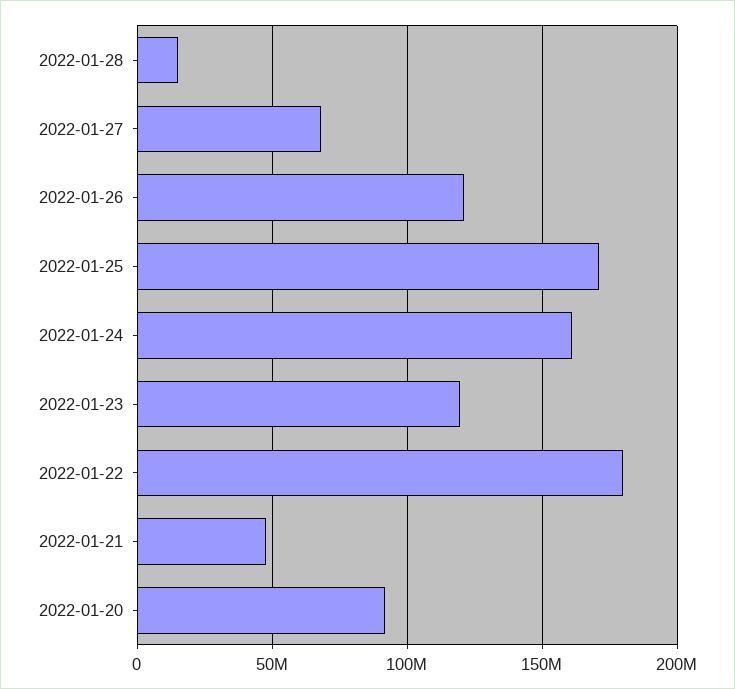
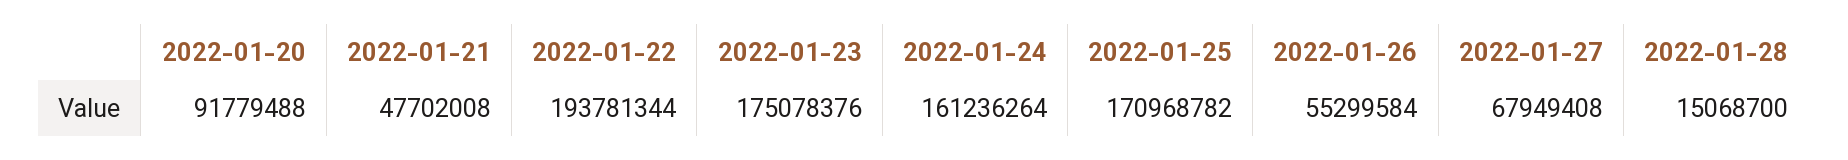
2022-01-26: 120000000 -> 55299584
2022-01-23: 120000000 -> 175078376
2022-01-22: 180000000 -> 193781344

